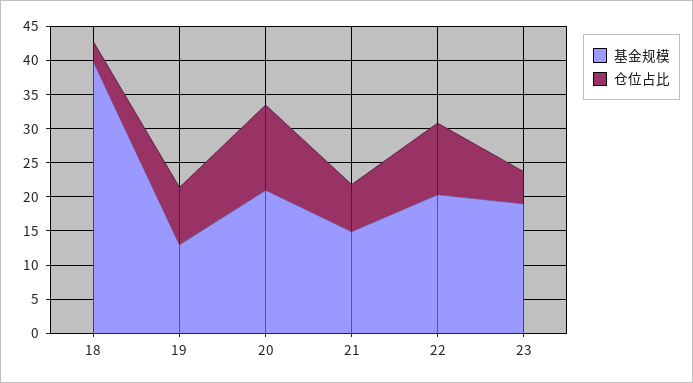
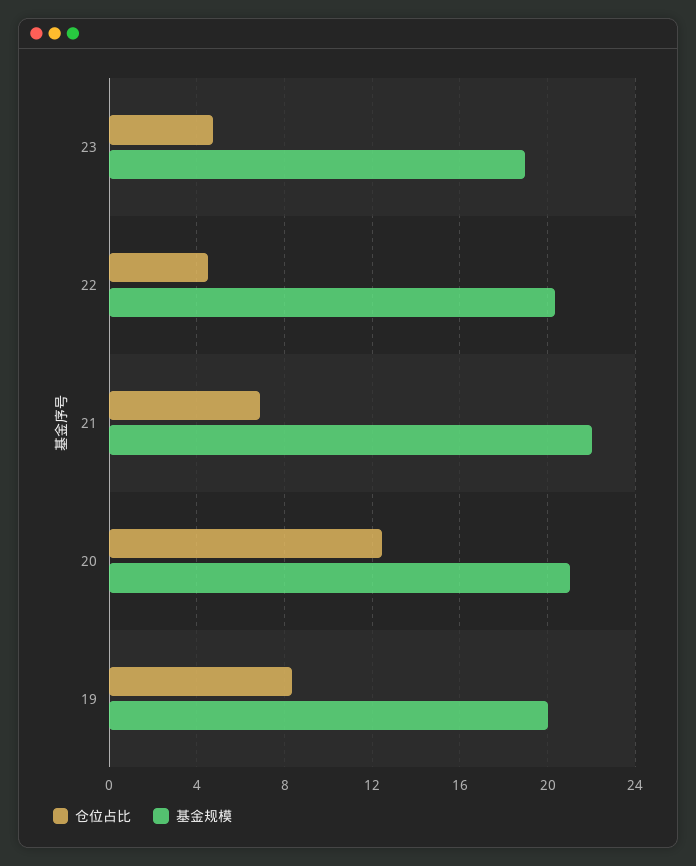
基金规模, 18: 40 -> none
仓位占比, 18: 2.5 -> none
基金规模, 19: 12.5 -> 20
基金规模, 21: 15 -> 22
仓位占比, 22: 10 -> 4.5

